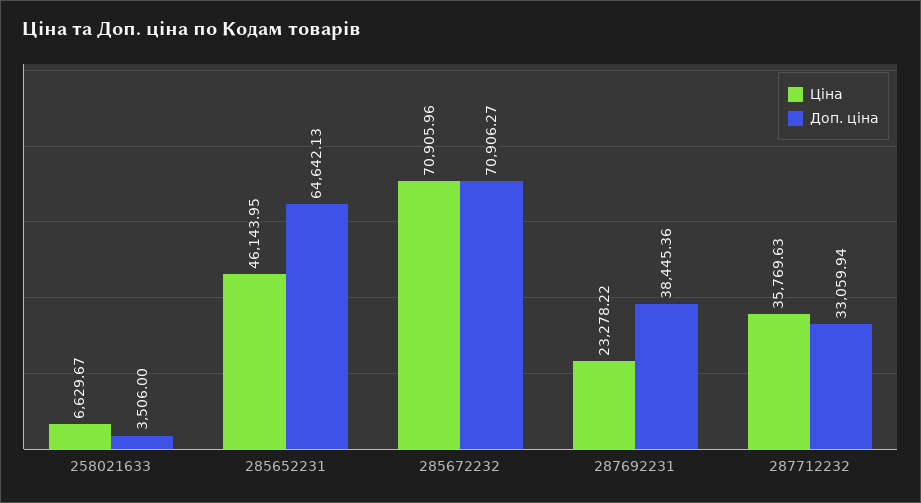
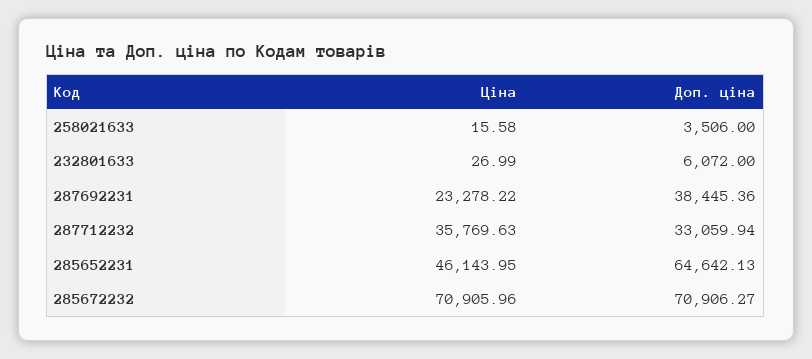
Ціна, 258021633: 6629.67 -> 15.58
Ціна, 232801633: none -> 26.99
Доп. ціна, 232801633: none -> 6072

